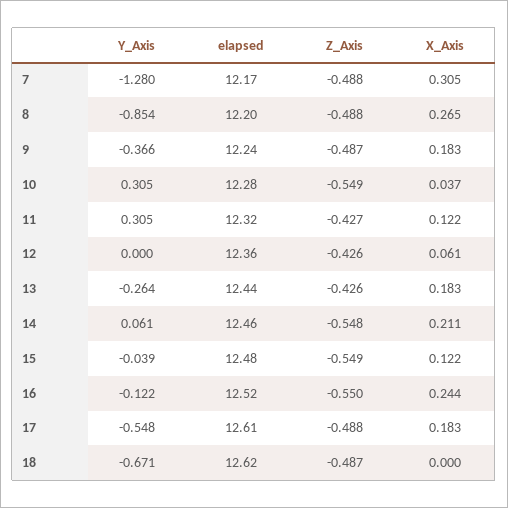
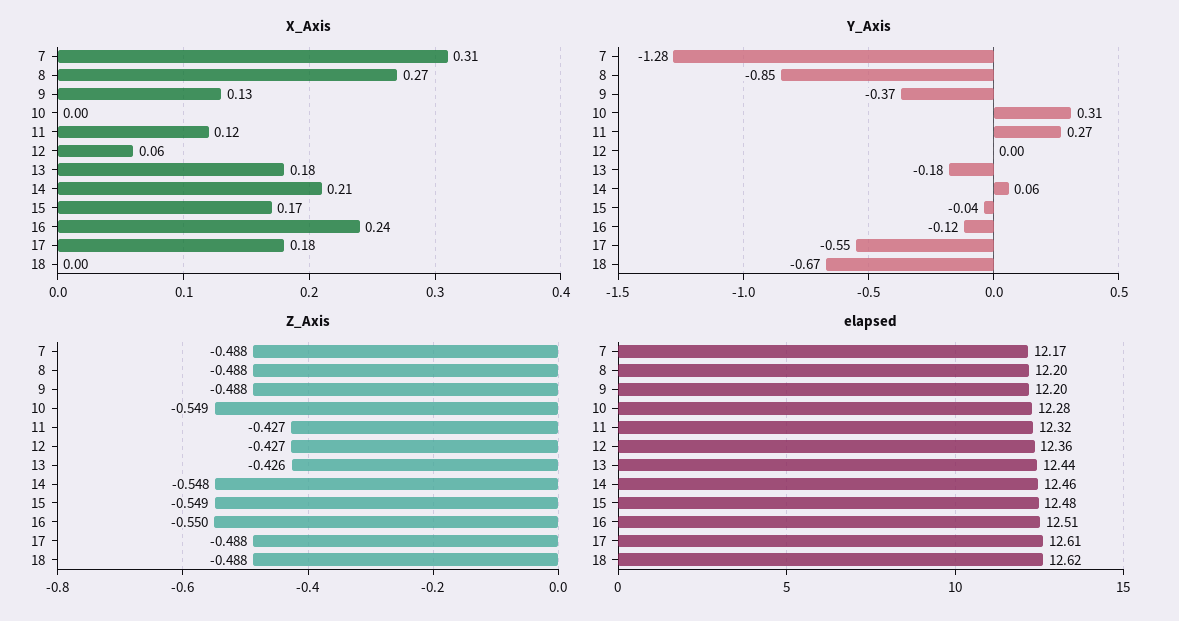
elapsed, 9: 12.24 -> 12.2
Z_Axis, 9: -0.487 -> -0.488
X_Axis, 9: 0.183 -> 0.13
X_Axis, 10: 0.037 -> 0
Y_Axis, 11: 0.305 -> 0.27
Z_Axis, 12: -0.426 -> -0.427
Y_Axis, 13: -0.264 -> -0.18
X_Axis, 15: 0.122 -> 0.17
elapsed, 16: 12.52 -> 12.51
Z_Axis, 18: -0.487 -> -0.488

